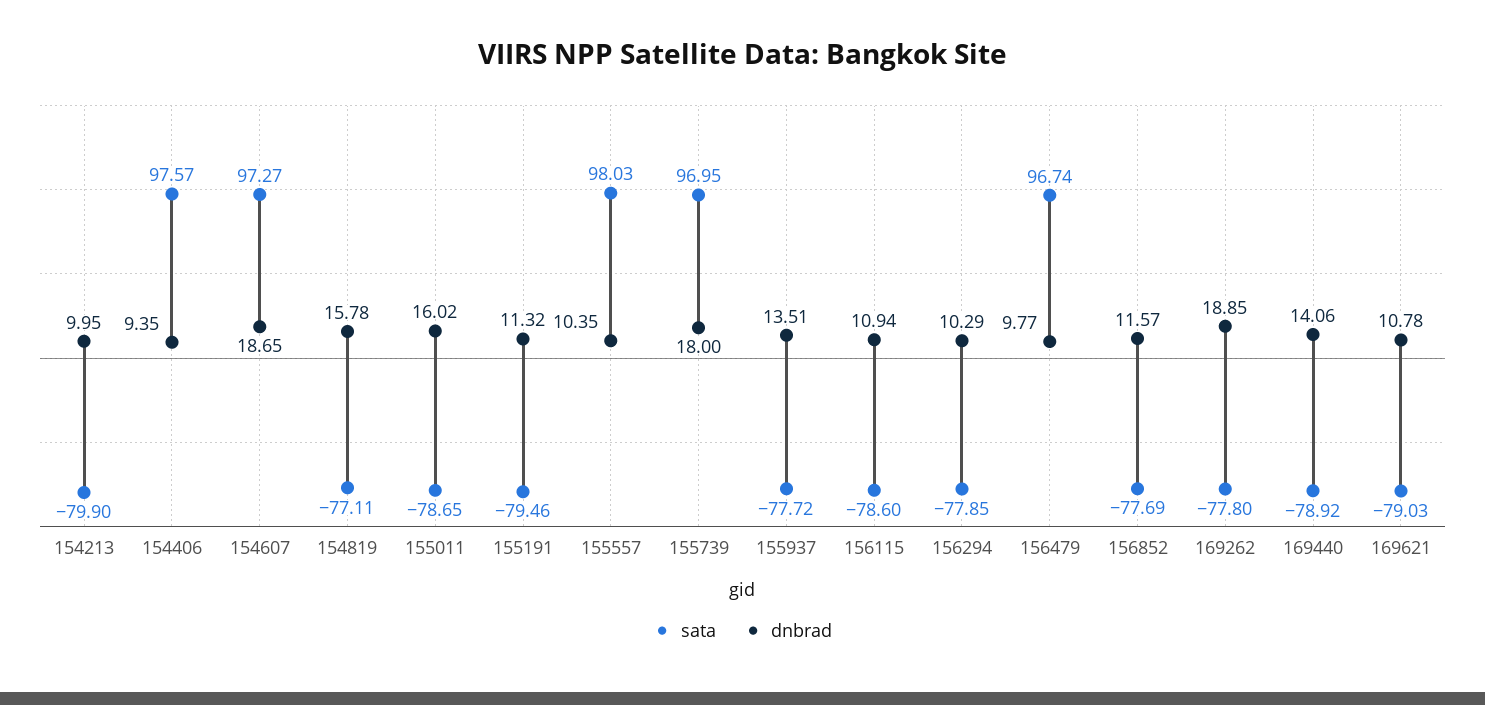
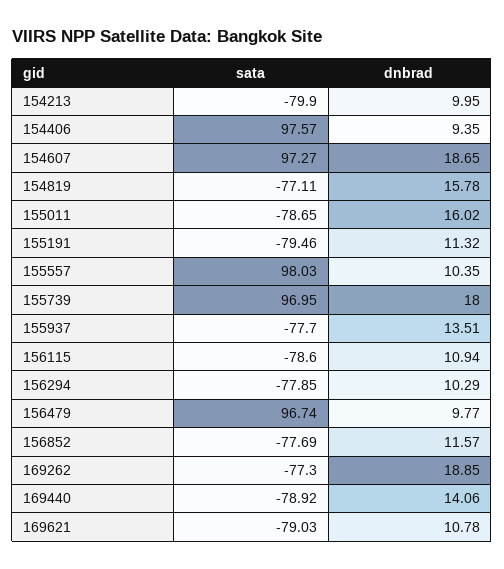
sata, 155937: -77.72 -> -77.7
sata, 169262: -77.8 -> -77.3

